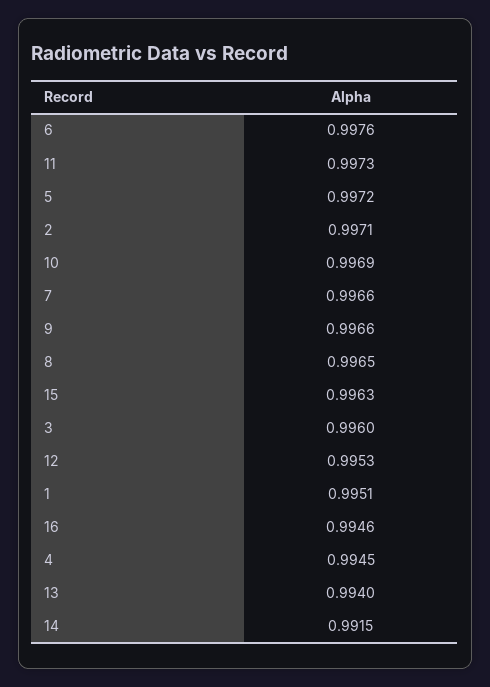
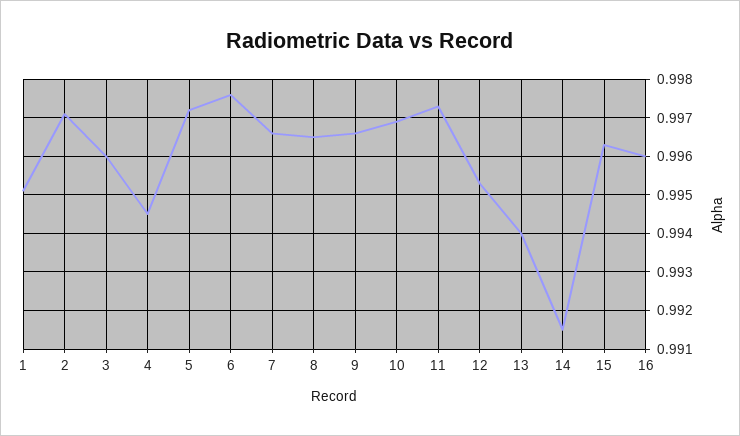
16: 0.9946 -> 0.996

